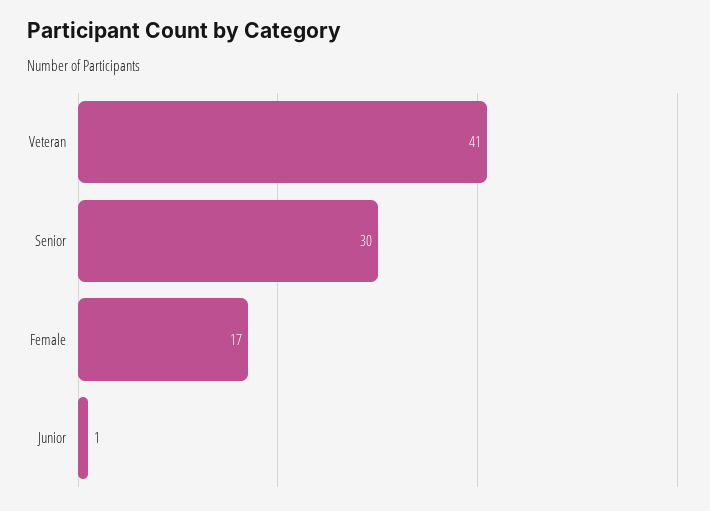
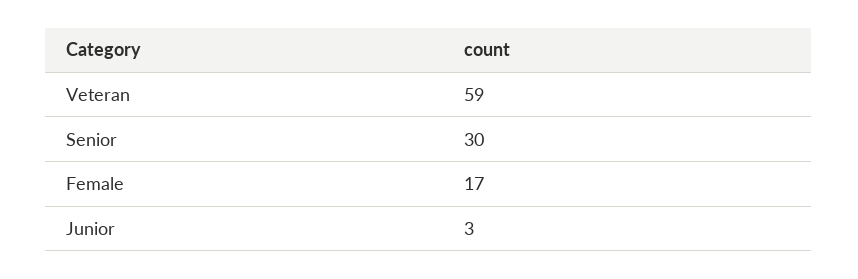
Veteran: 41 -> 59
Junior: 1 -> 3

